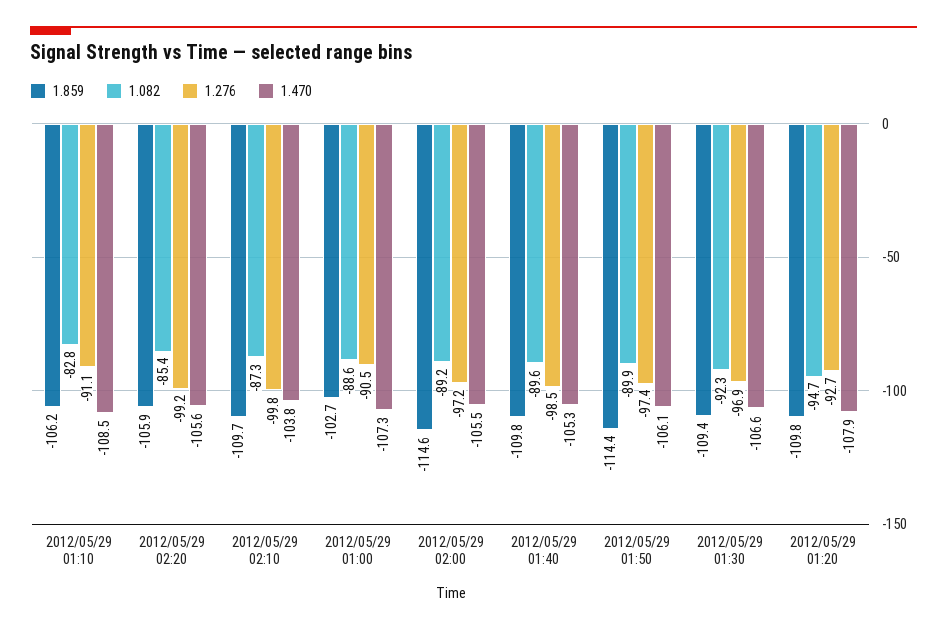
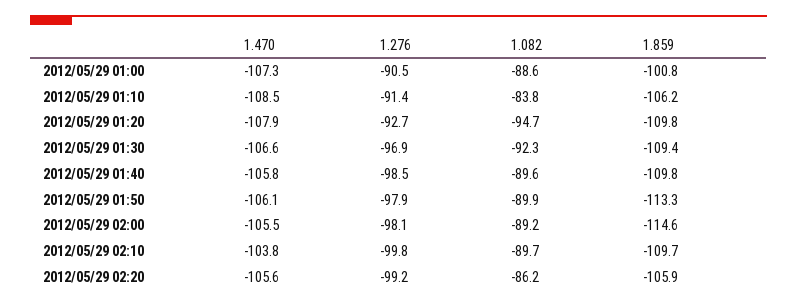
1.082, 2012/05/29 01:10: -82.8 -> -83.8
1.276, 2012/05/29 01:10: -91.1 -> -91.4
1.082, 2012/05/29 02:20: -85.4 -> -86.2
1.082, 2012/05/29 02:10: -87.3 -> -89.7
1.859, 2012/05/29 01:00: -102.7 -> -100.8
1.276, 2012/05/29 02:00: -97.2 -> -98.1
1.470, 2012/05/29 01:40: -105.3 -> -105.8
1.859, 2012/05/29 01:50: -114.4 -> -113.3
1.276, 2012/05/29 01:50: -97.4 -> -97.9

